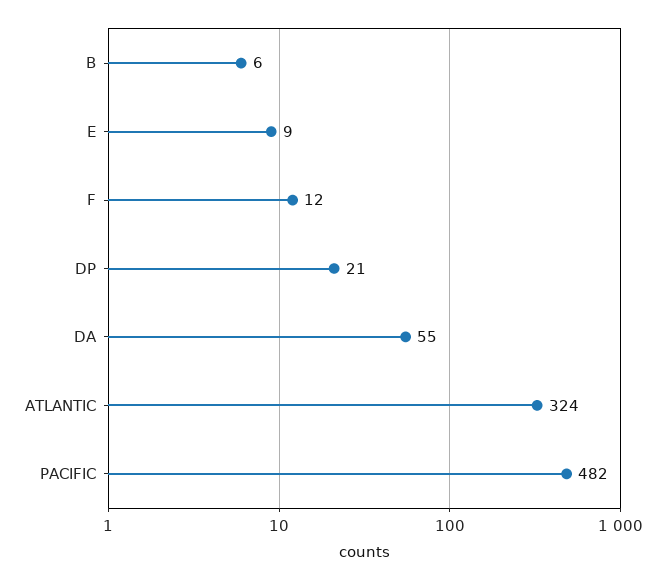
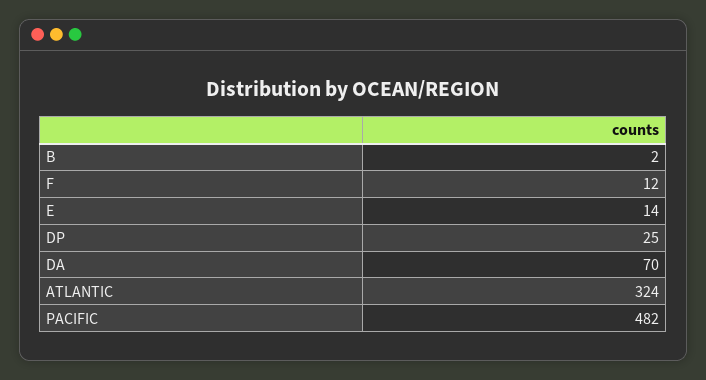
B: 6 -> 2
E: 9 -> 14
DP: 21 -> 25
DA: 55 -> 70

